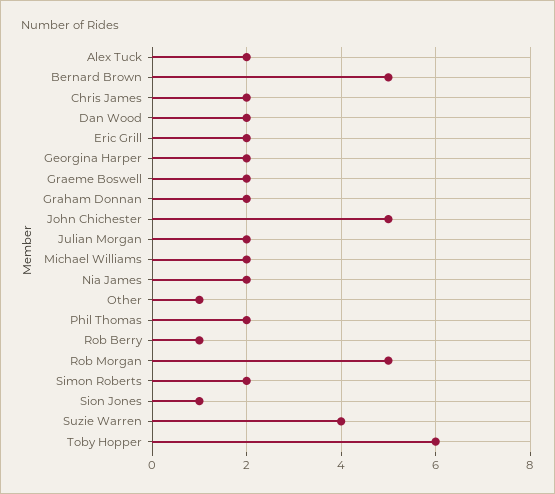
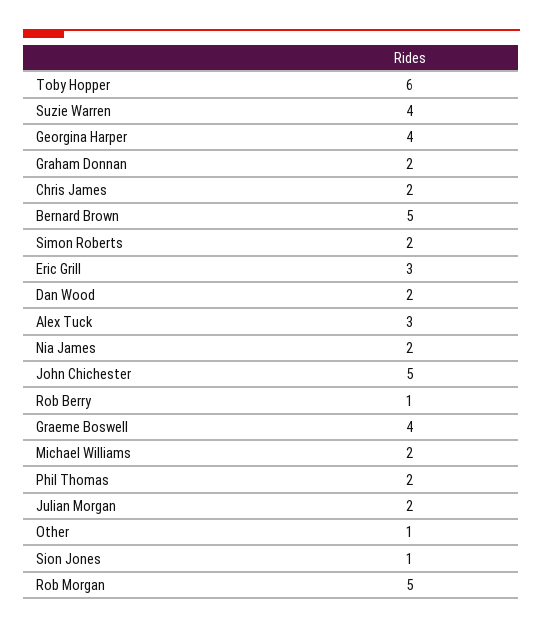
Alex Tuck: 2 -> 3
Eric Grill: 2 -> 3
Georgina Harper: 2 -> 4
Graeme Boswell: 2 -> 4

